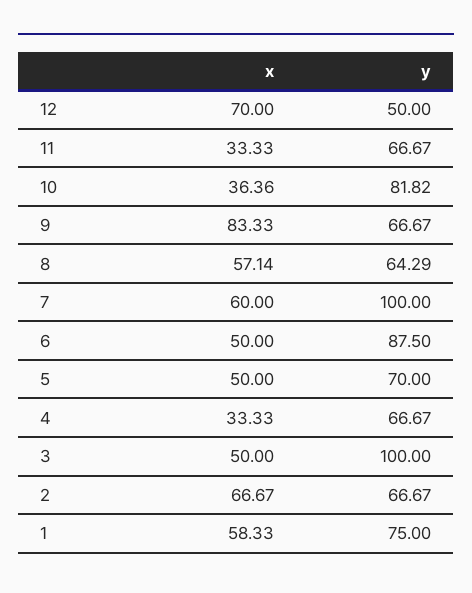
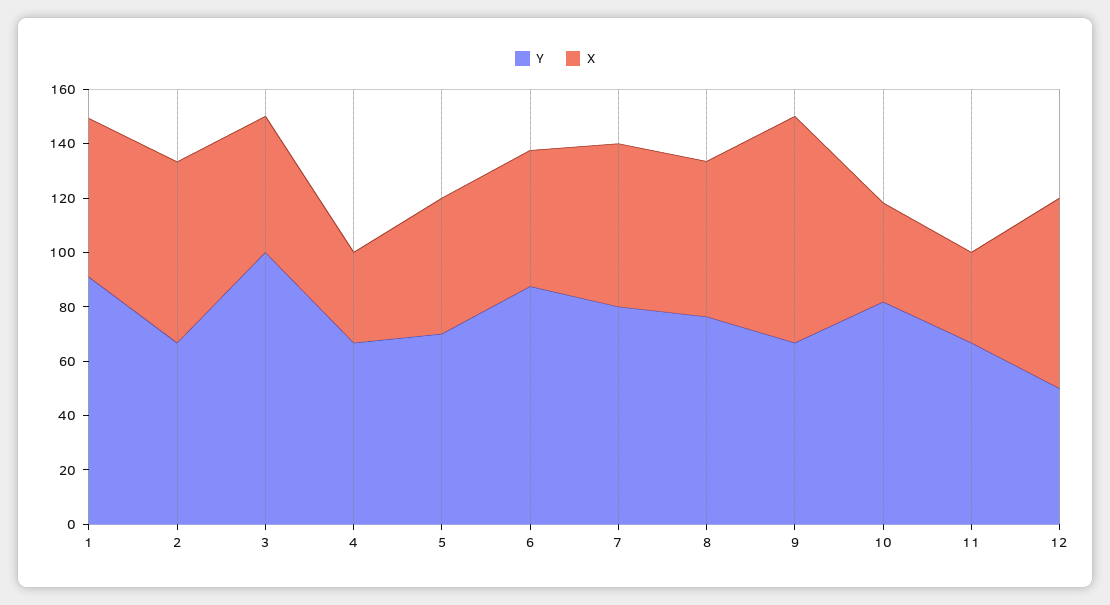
y, 8: 64.29 -> 75
y, 7: 100 -> 80
y, 1: 75 -> 90

